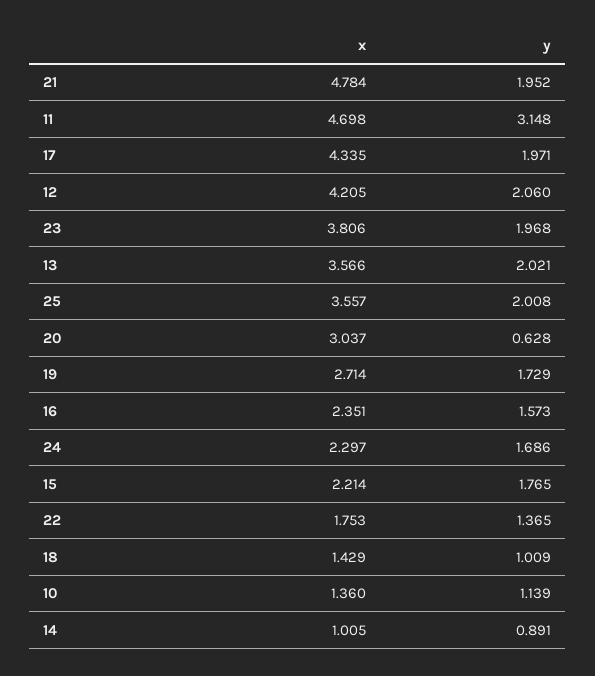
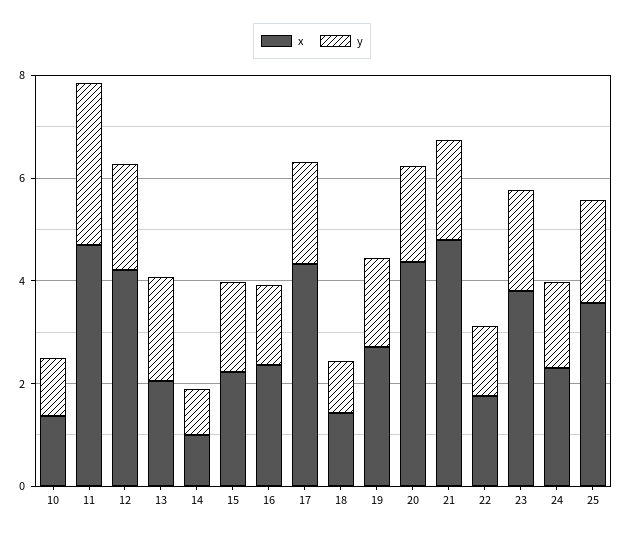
x, 13: 3.566 -> 2
x, 20: 3.037 -> 4.5
y, 20: 0.628 -> 2

